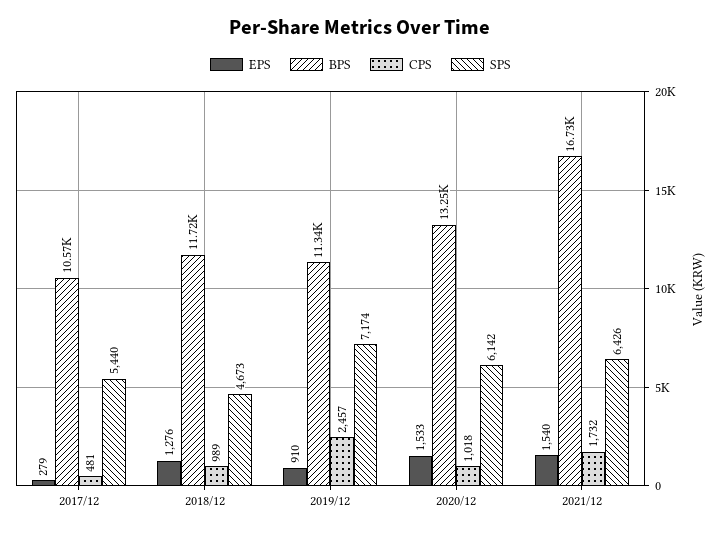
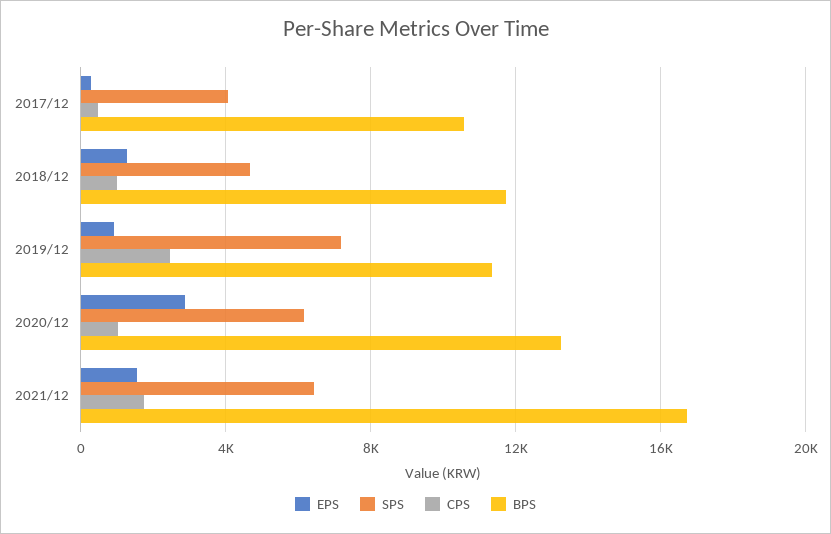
SPS, 2017/12: 5440 -> 4000
EPS, 2020/12: 1533 -> 3000

